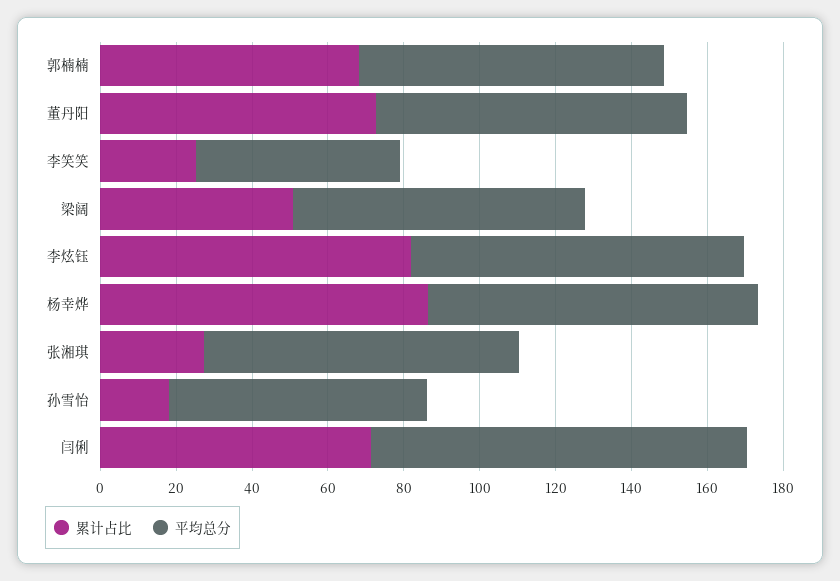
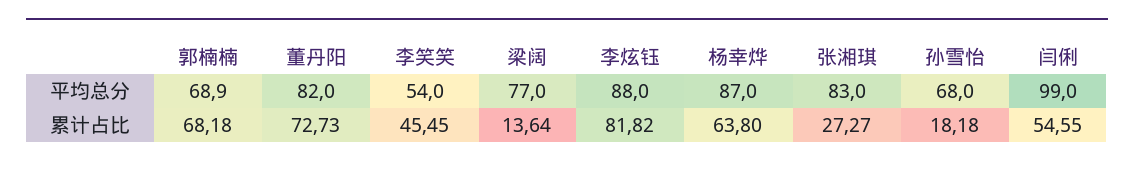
平均总分, 郭楠楠: 80 -> 68.9
累计占比, 李笑笑: 25 -> 45.45
累计占比, 梁阔: 50 -> 13.64
累计占比, 杨幸烨: 85 -> 63.8
累计占比, 闫俐: 70 -> 54.55

